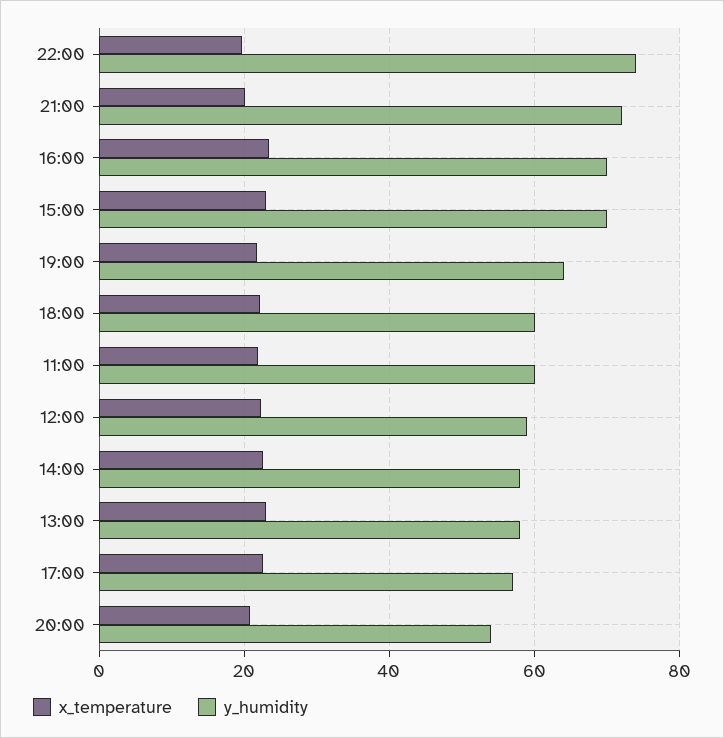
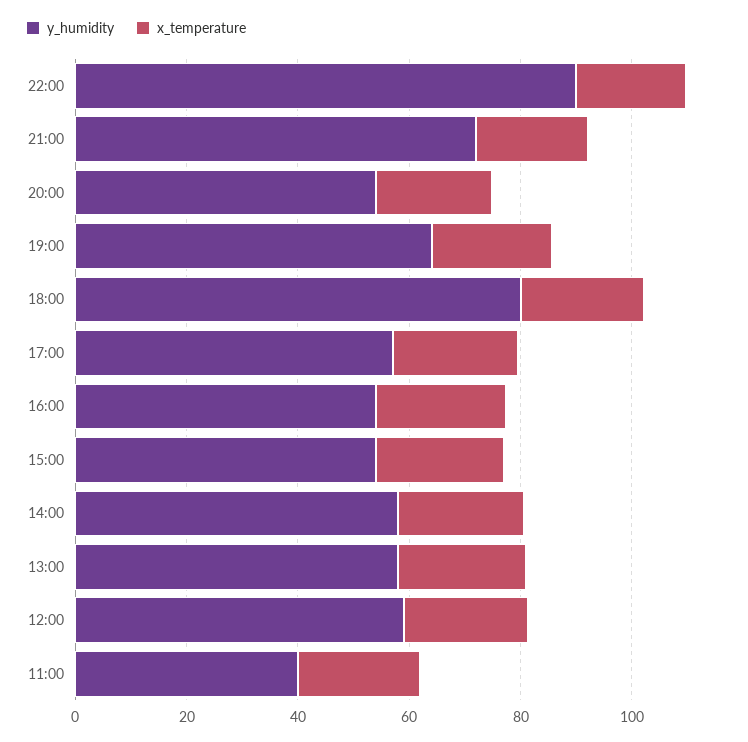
y_humidity, 22:00: 74 -> 90
y_humidity, 16:00: 70 -> 55
y_humidity, 15:00: 70 -> 55
y_humidity, 18:00: 60 -> 80
y_humidity, 11:00: 60 -> 40

